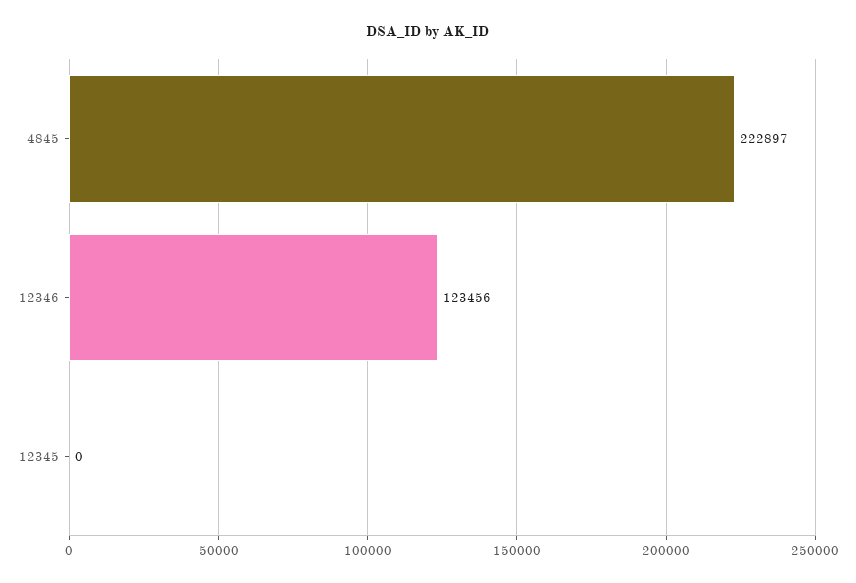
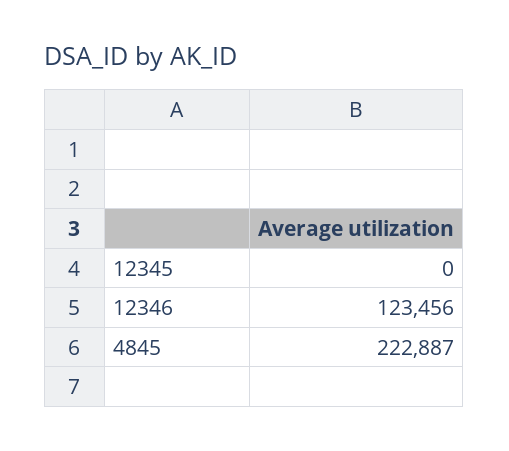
4845: 222897 -> 222887

